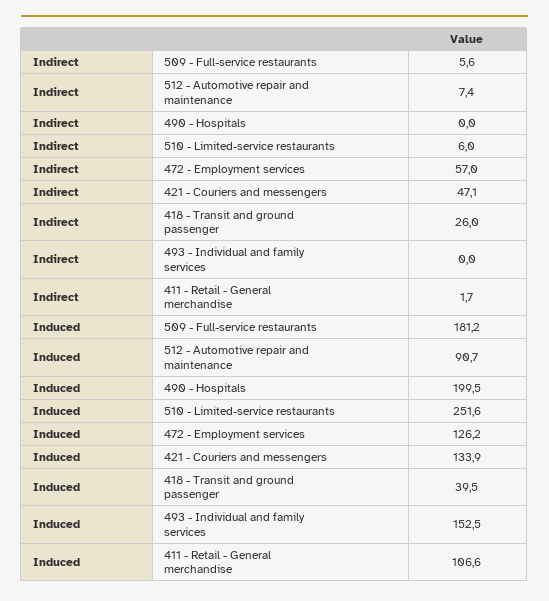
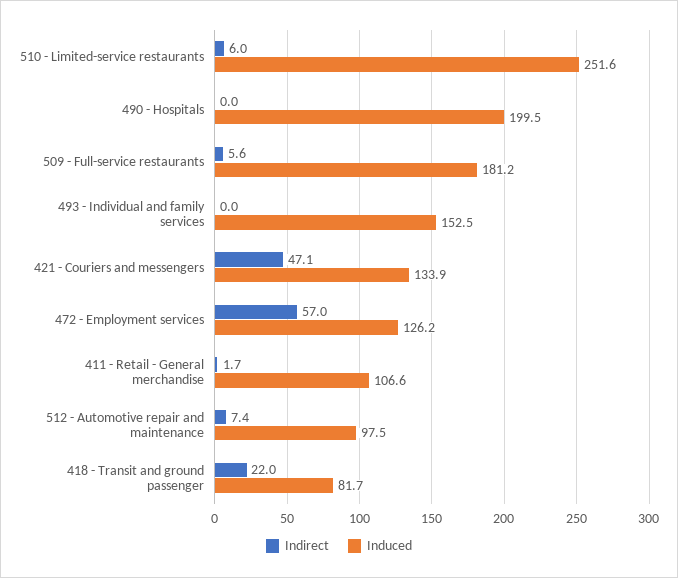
Indirect, 418 - Transit and ground passenger: 26 -> 22
Induced, 512 - Automotive repair and maintenance: 90.7 -> 97.5
Induced, 418 - Transit and ground passenger: 39.5 -> 81.7

